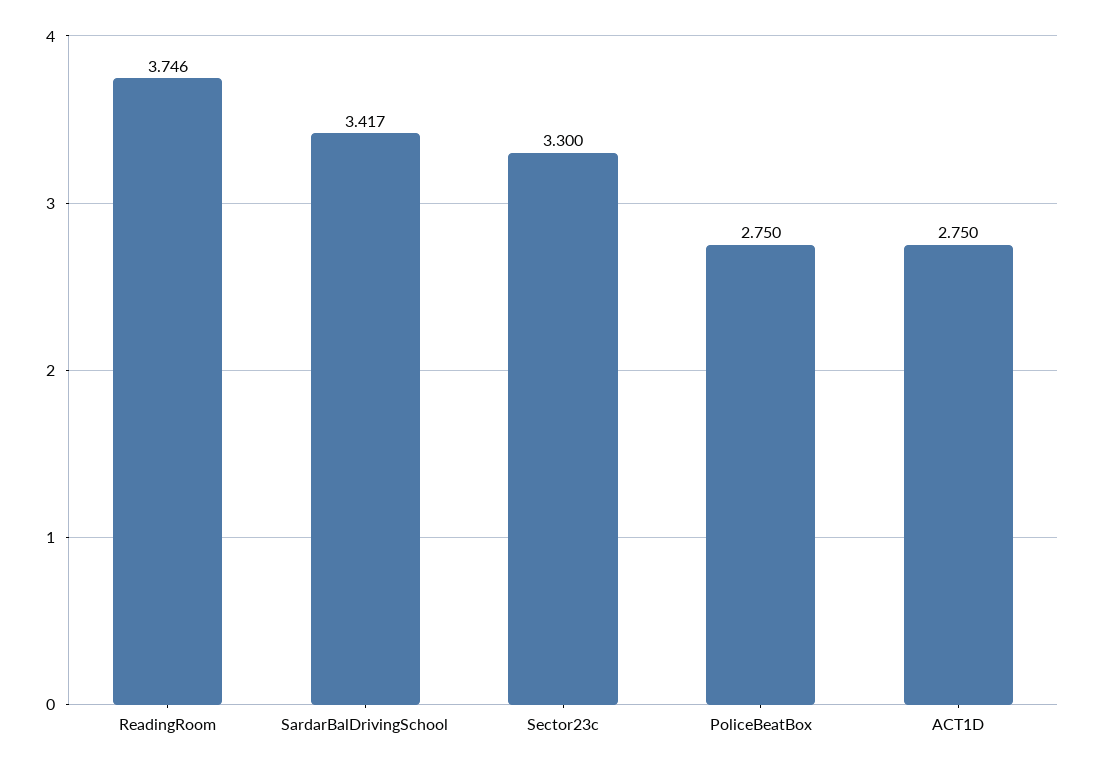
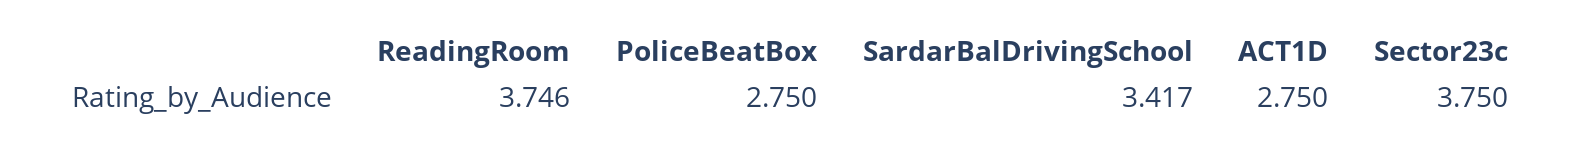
Sector23c: 3.3 -> 3.75

